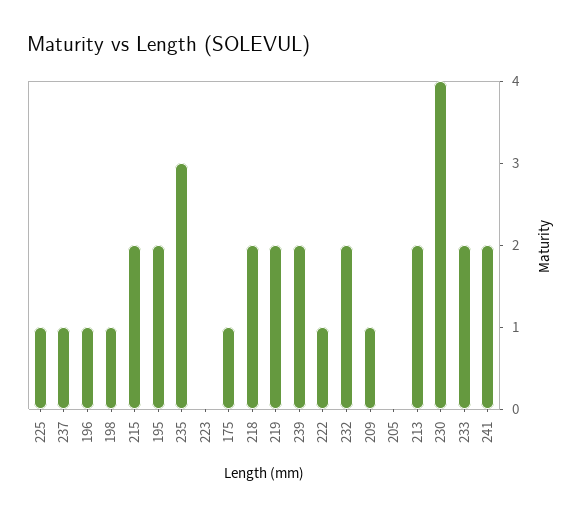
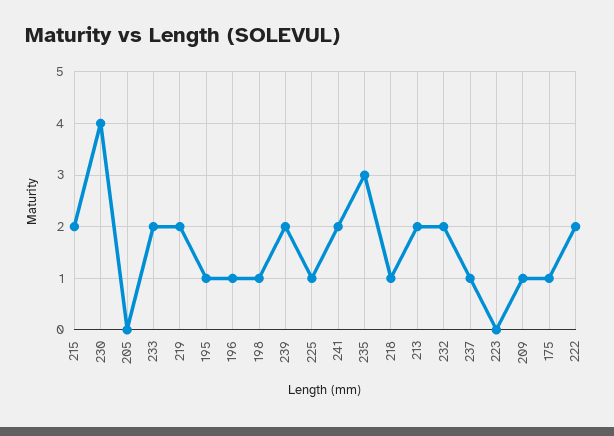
195: 2 -> 1
218: 2 -> 1
222: 1 -> 2

